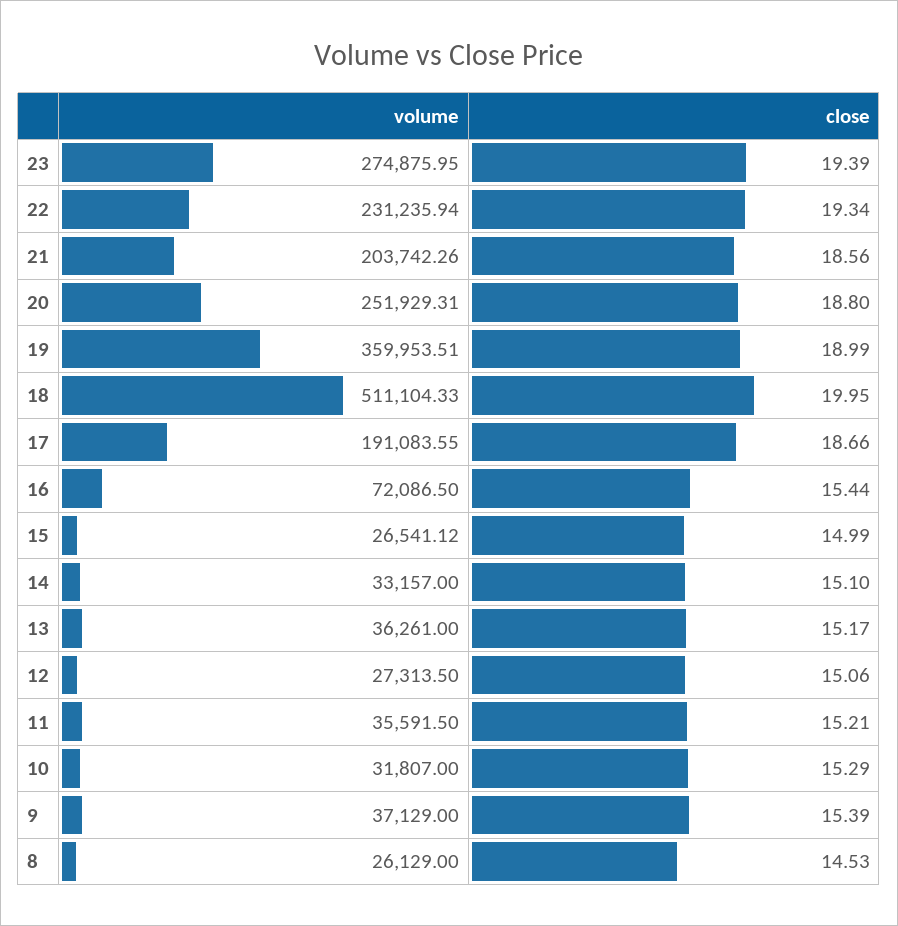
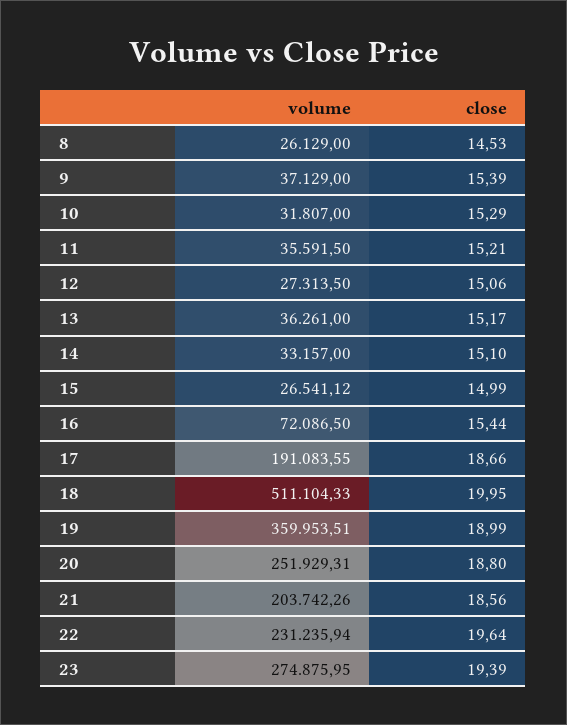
close, 22: 19.34 -> 19.64

